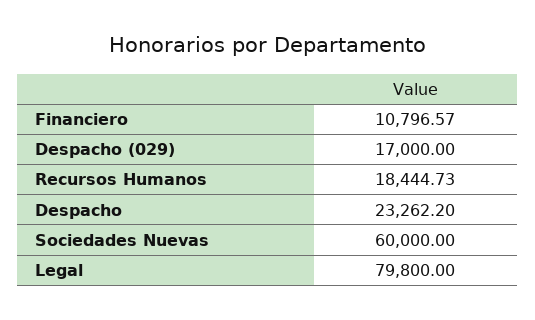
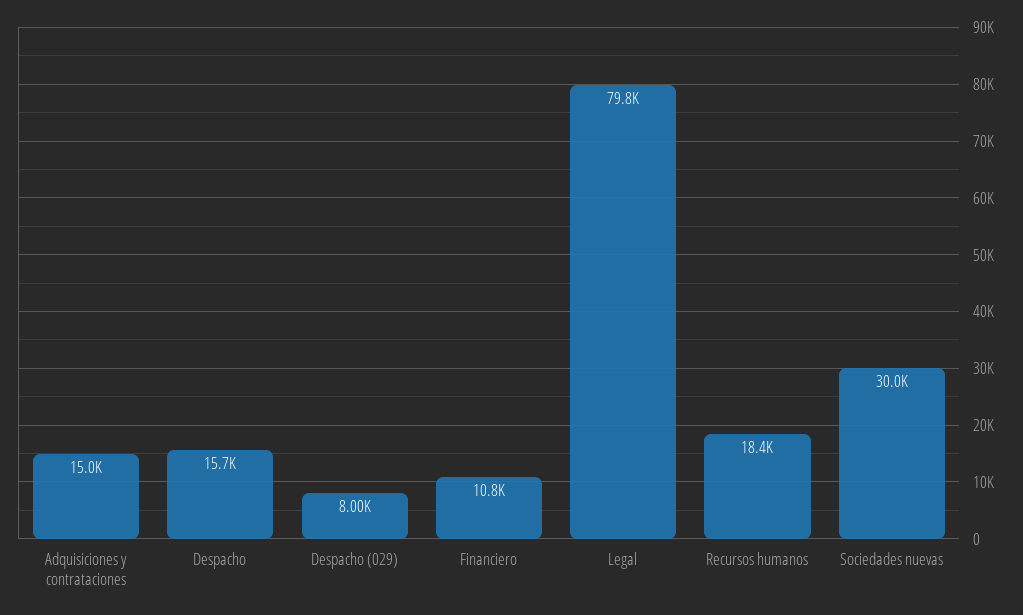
Despacho (029): 17000 -> 8000
Despacho: 23262.2 -> 15700
Sociedades Nuevas: 60000 -> 30000
Adquisiciones y contrataciones: none -> 15000

